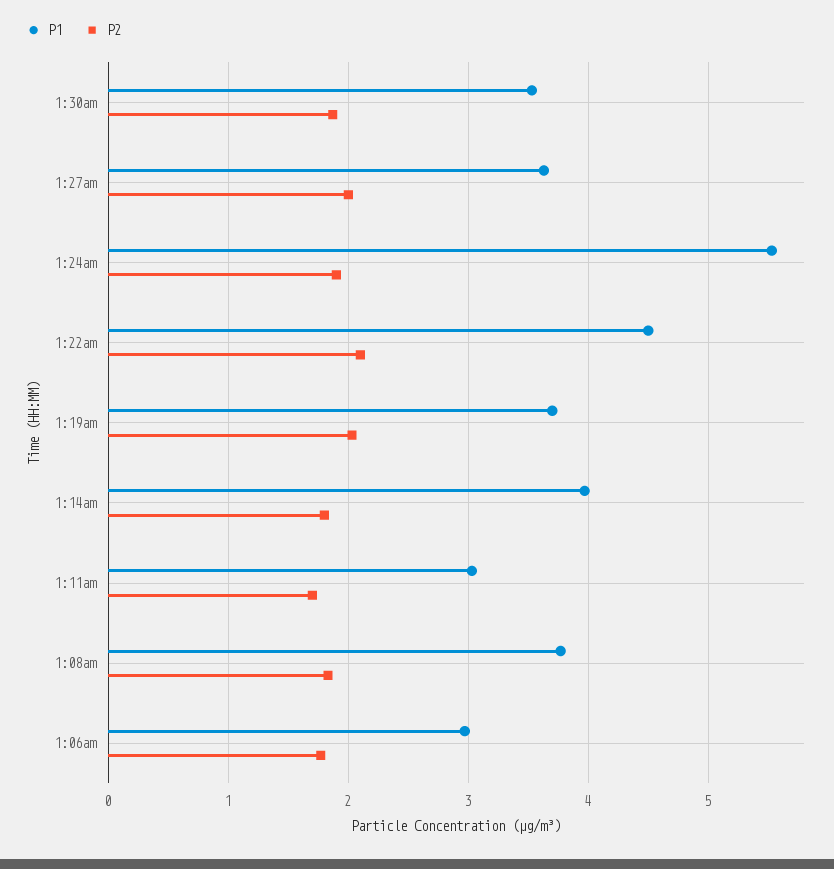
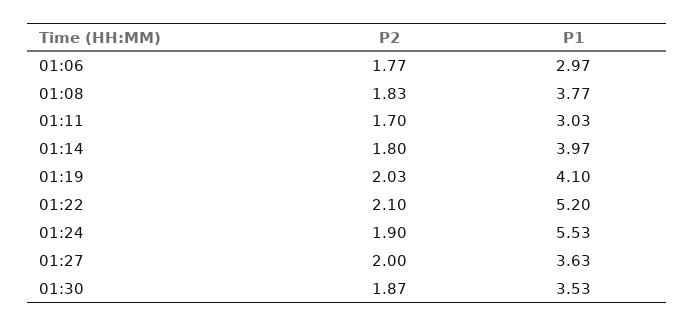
P1, 1:22am: 4.5 -> 5.2
P1, 1:19am: 3.7 -> 4.1

